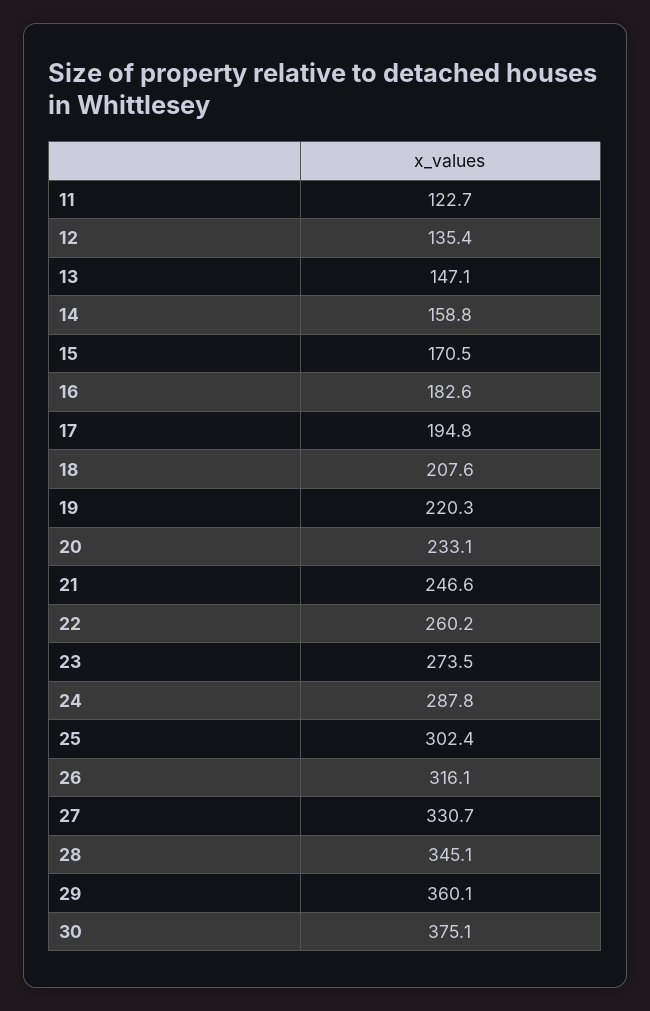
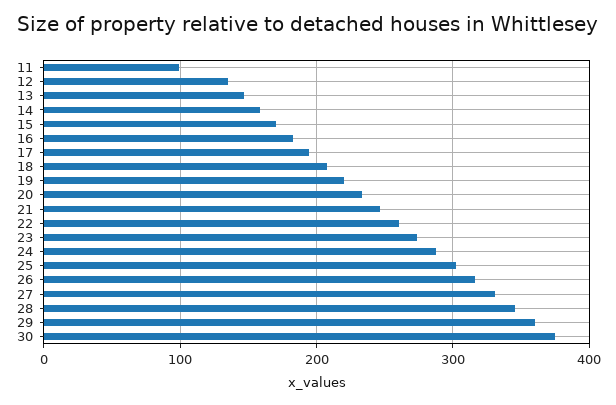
11: 122.7 -> 100

